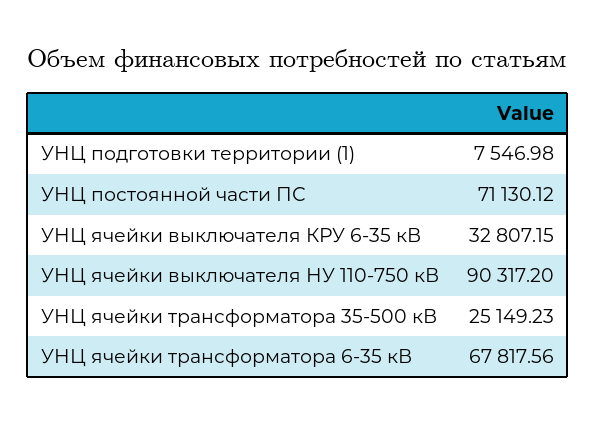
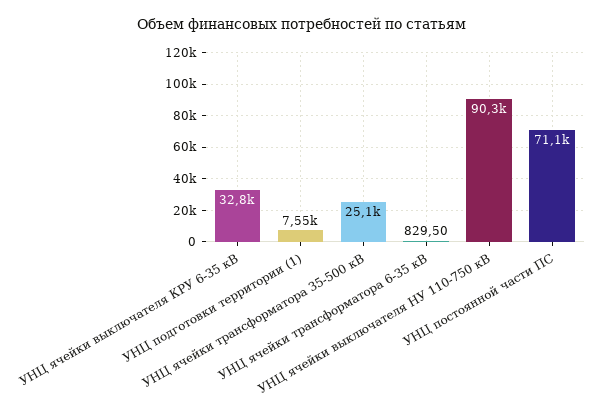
УНЦ ячейки трансформатора 6-35 кВ: 67817.56 -> 829.5

